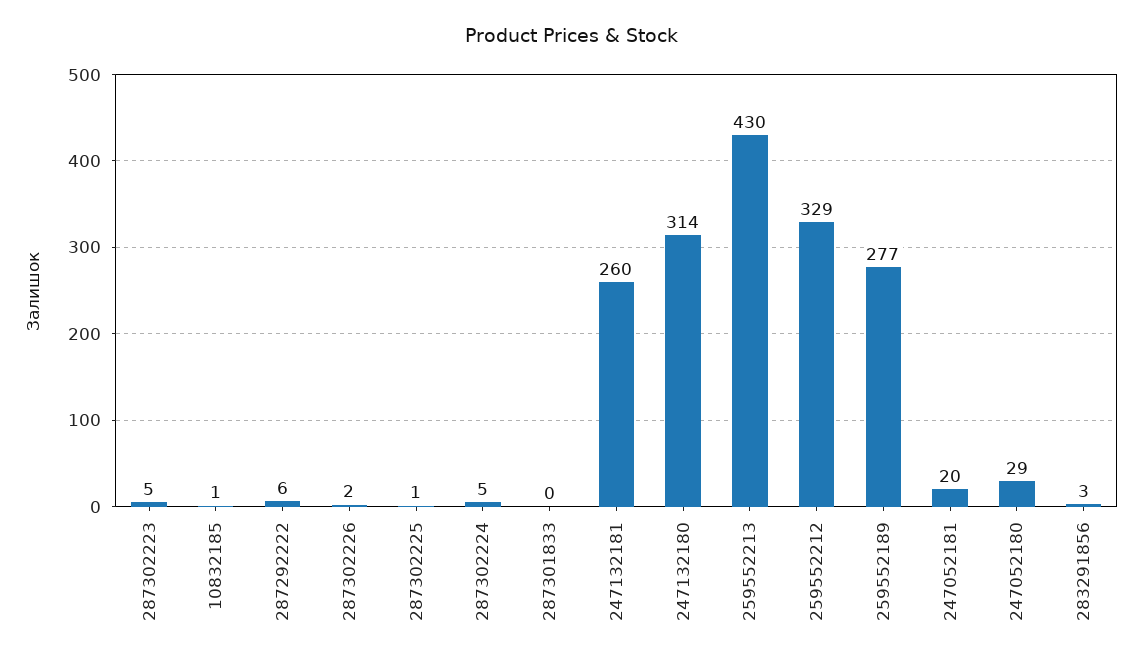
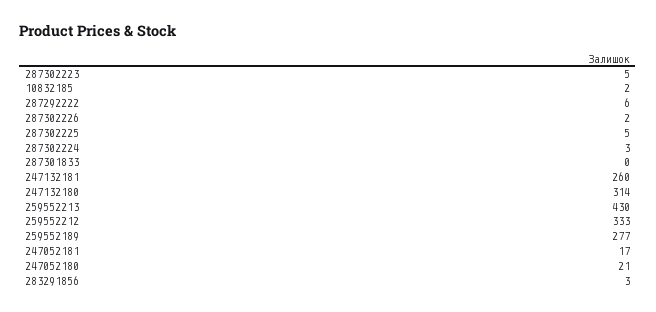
10832185: 1 -> 2
287302225: 1 -> 5
287302224: 5 -> 3
259552212: 329 -> 333
247052181: 20 -> 17
247052180: 29 -> 21

